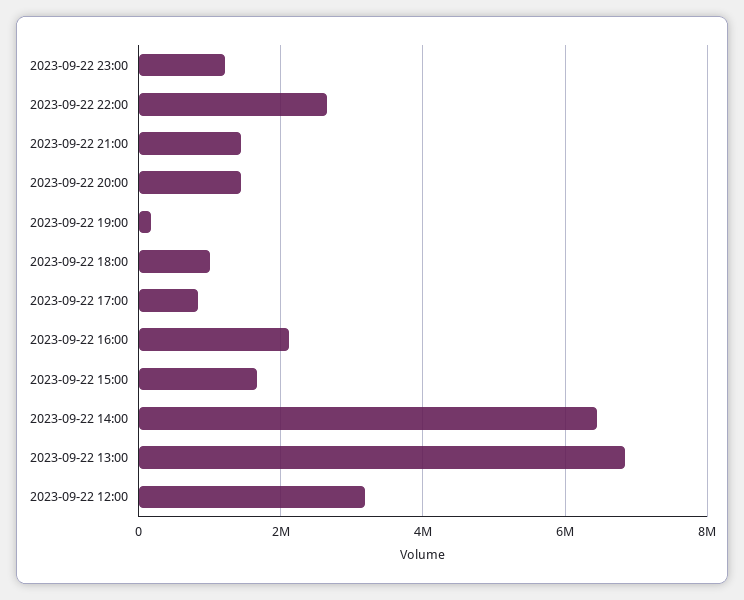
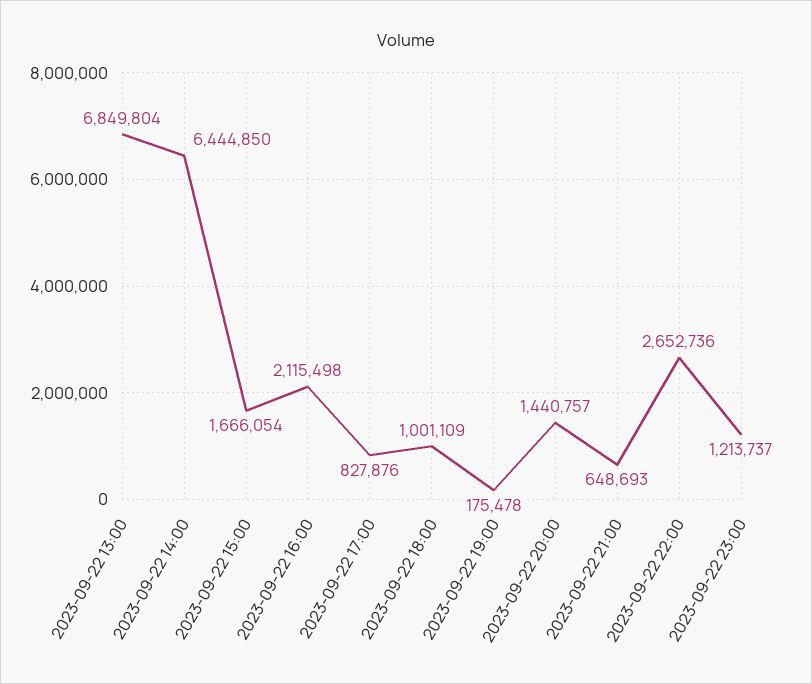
2023-09-22 21:00: 1400000 -> 648693
2023-09-22 12:00: 3200000 -> none

